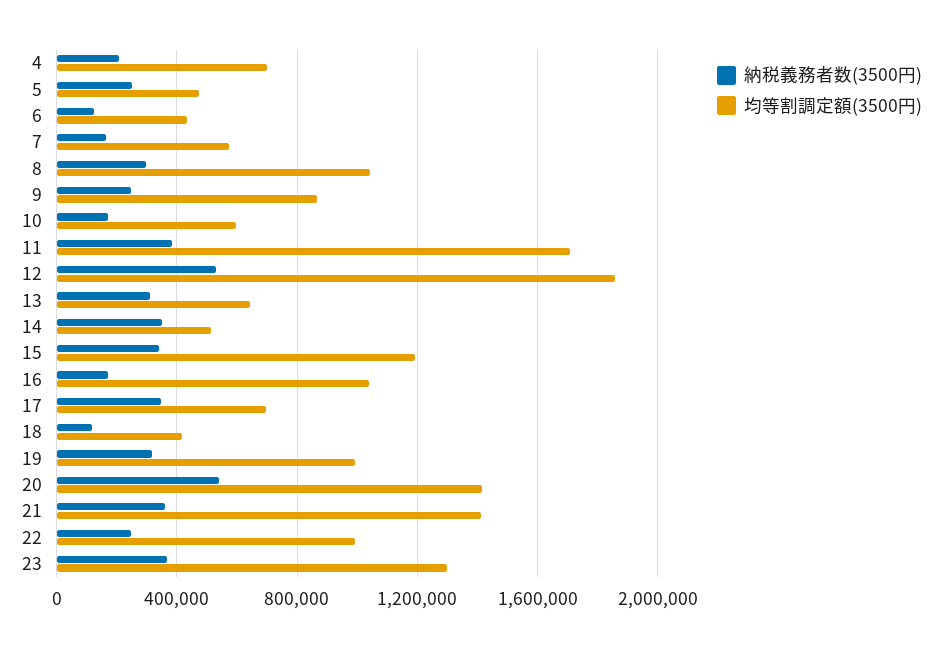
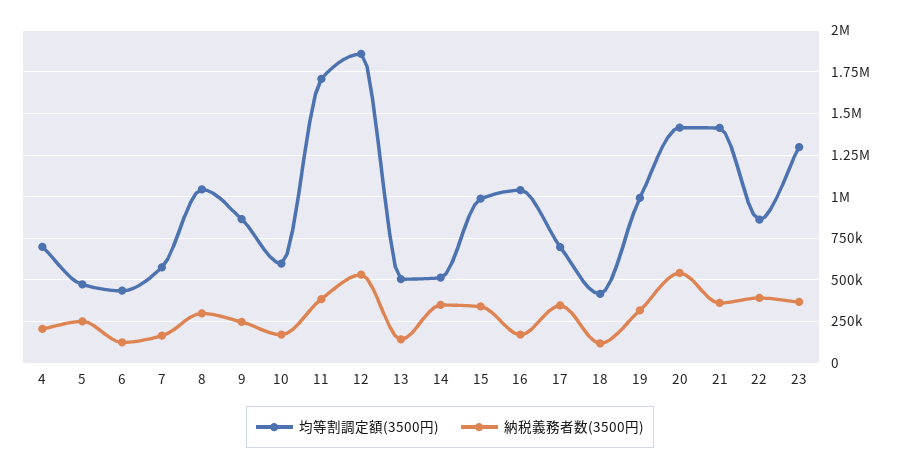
納税義務者数(3500円), 13: 300000 -> 150000
均等割調定額(3500円), 13: 650000 -> 500000
均等割調定額(3500円), 15: 1200000 -> 1000000
納税義務者数(3500円), 22: 250000 -> 400000
均等割調定額(3500円), 22: 1000000 -> 850000

